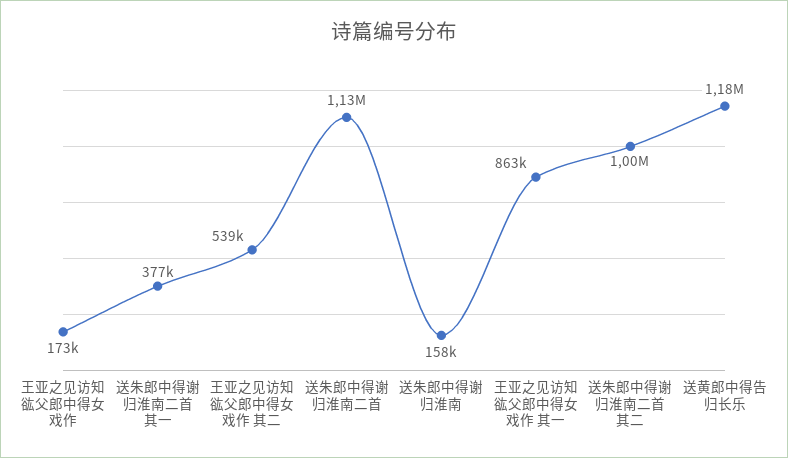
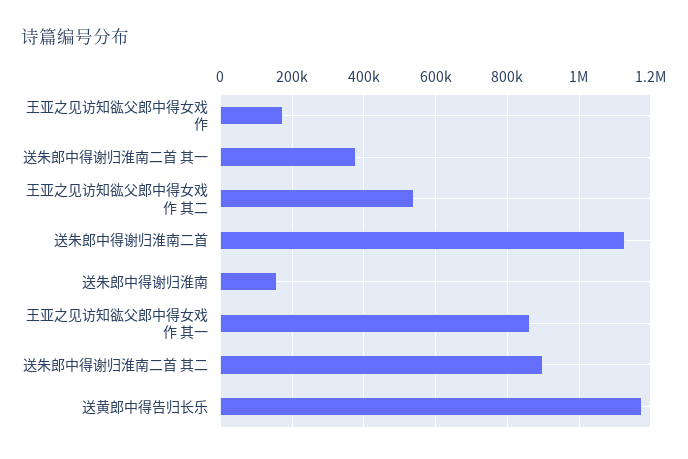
送朱郎中得谢归淮南二首 其二: 1000000 -> 900000

